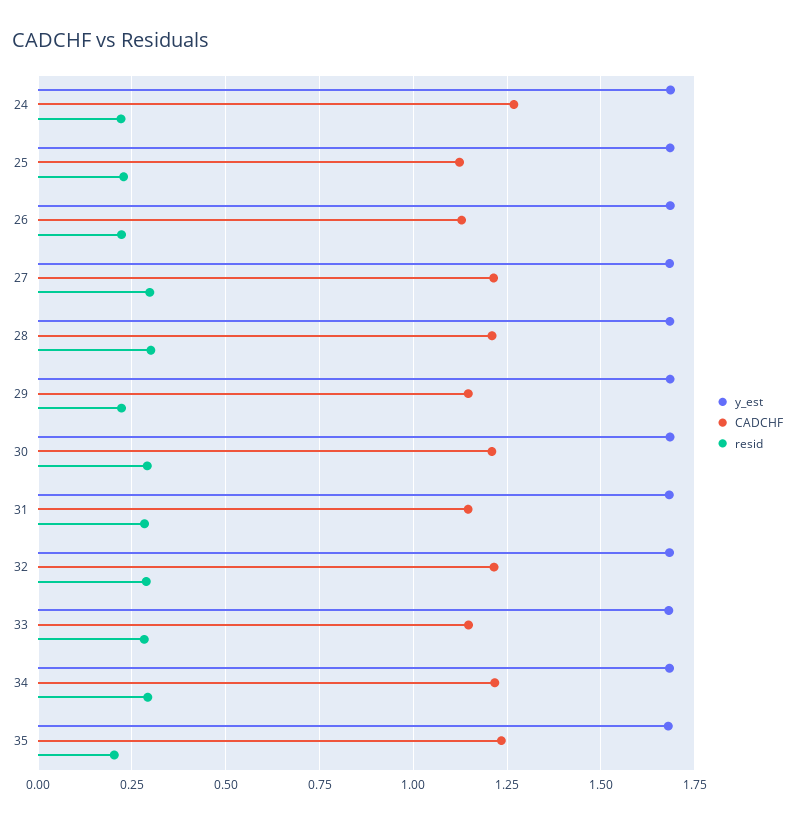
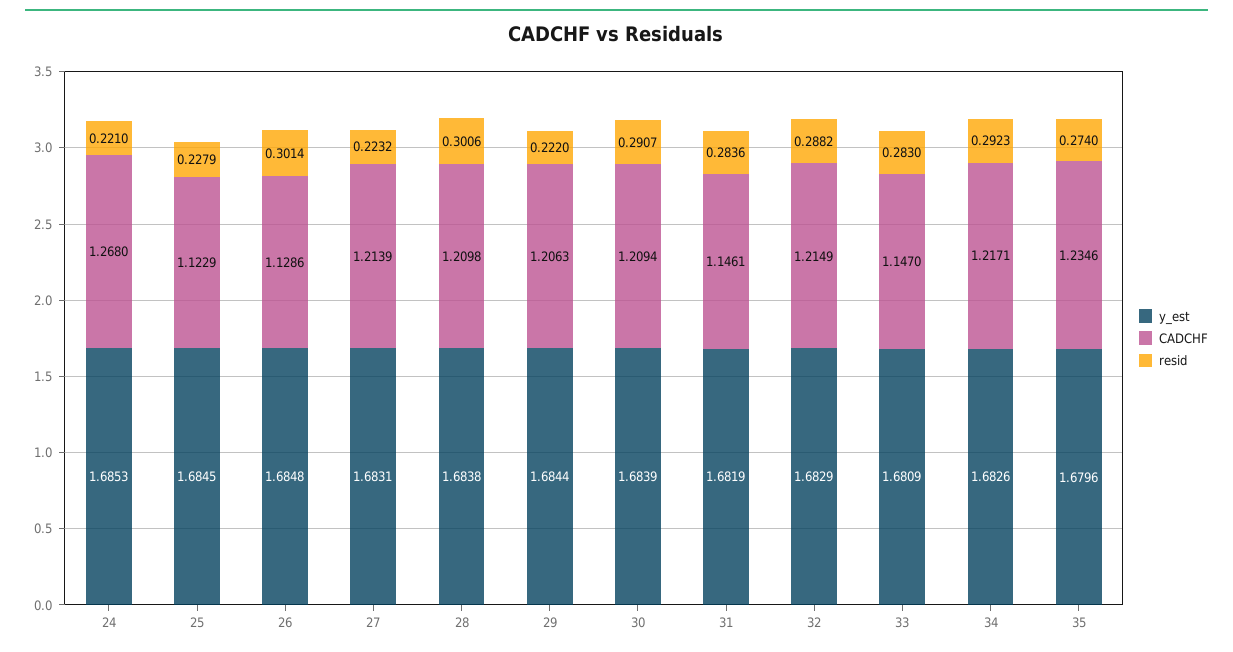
resid, 26: 0.225 -> 0.3014
resid, 27: 0.3 -> 0.2232
CADCHF, 29: 1.15 -> 1.2063
resid, 35: 0.2 -> 0.274

